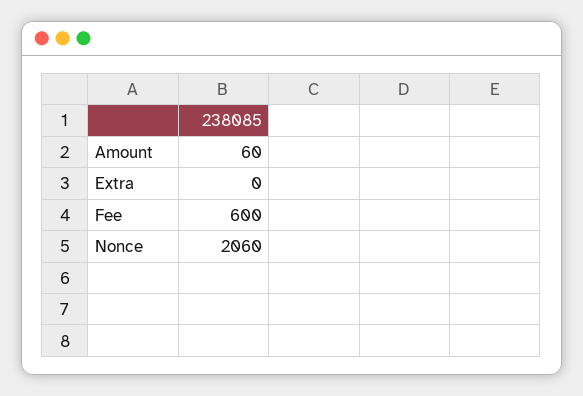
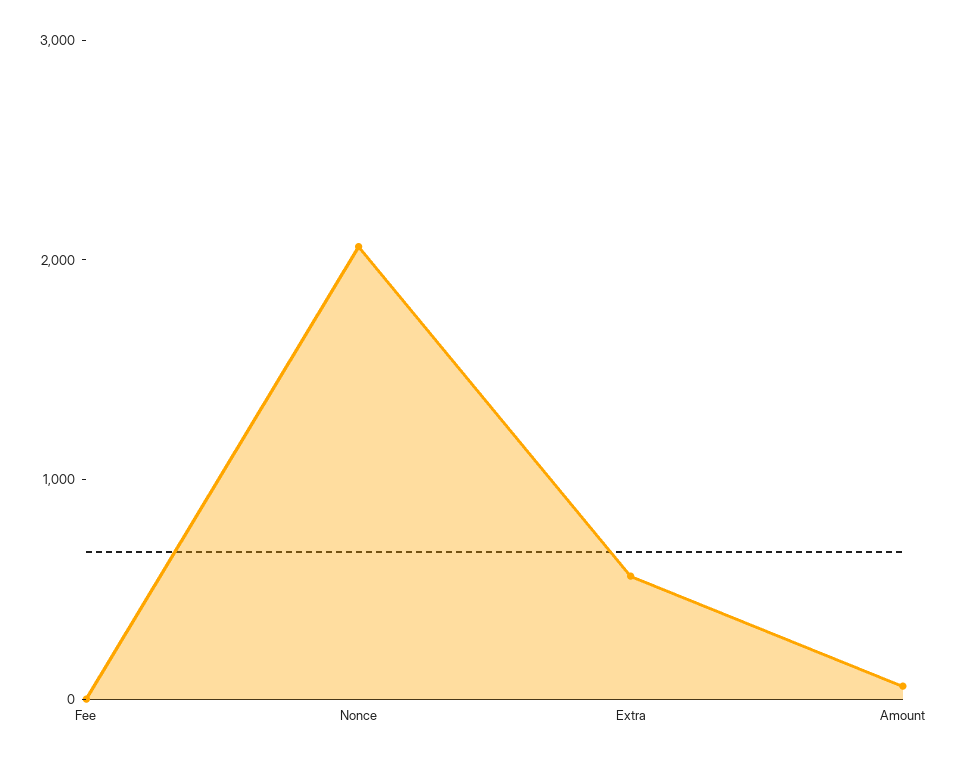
Extra: 0 -> 600
Fee: 600 -> 0

